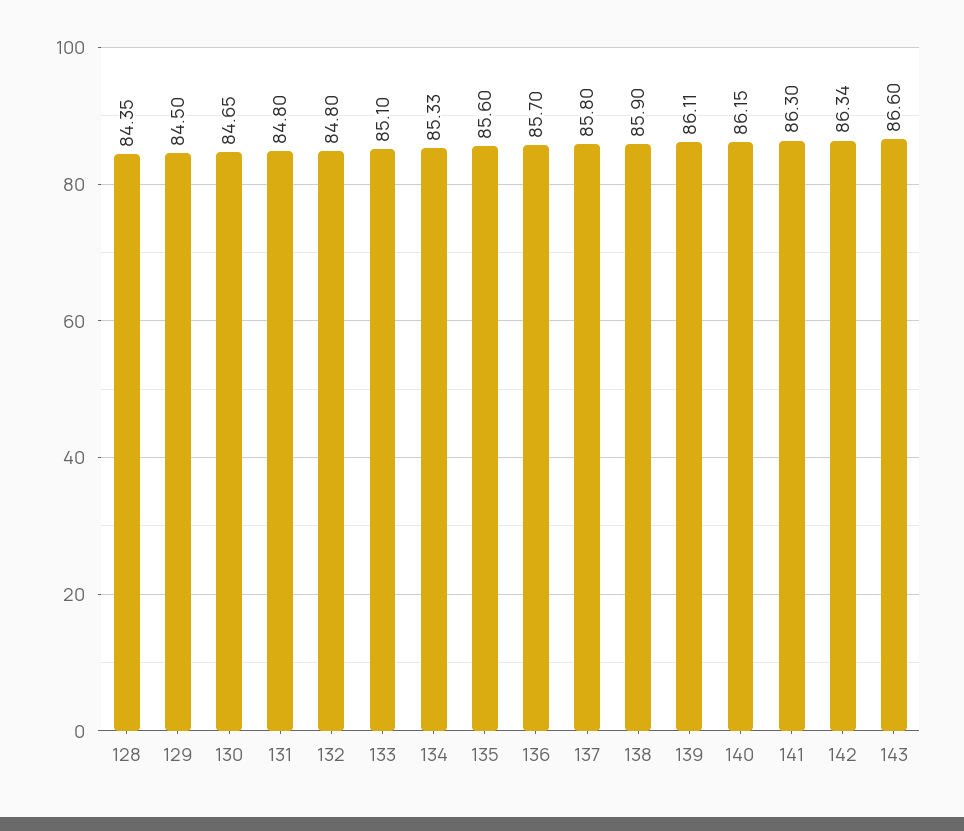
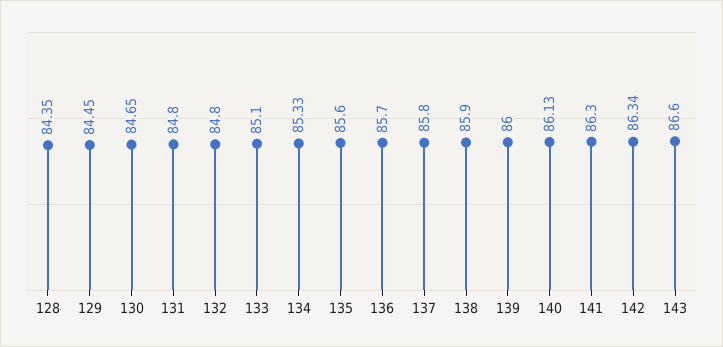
129: 84.5 -> 84.45
139: 86.11 -> 86
140: 86.15 -> 86.13

